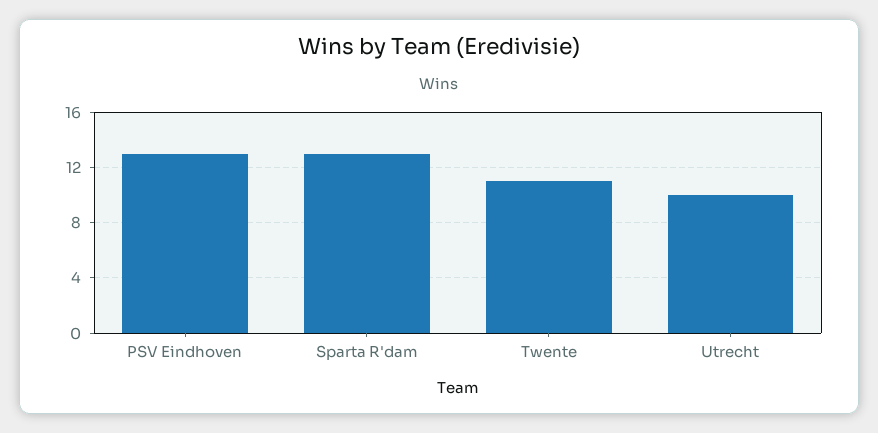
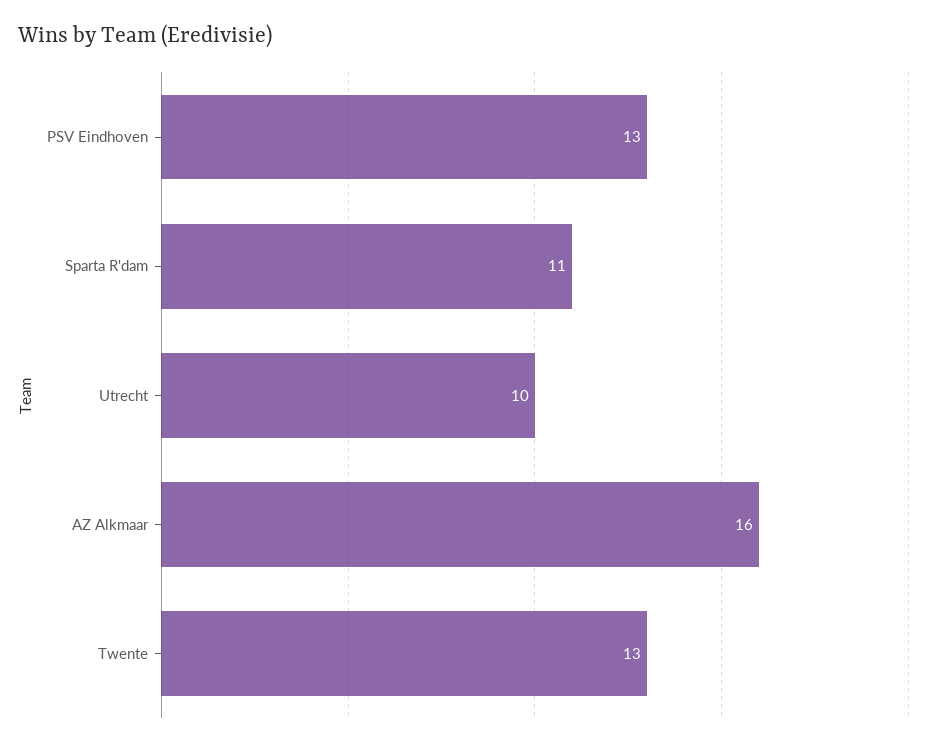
Sparta R'dam: 13 -> 11
Twente: 11 -> 13
AZ Alkmaar: none -> 16

